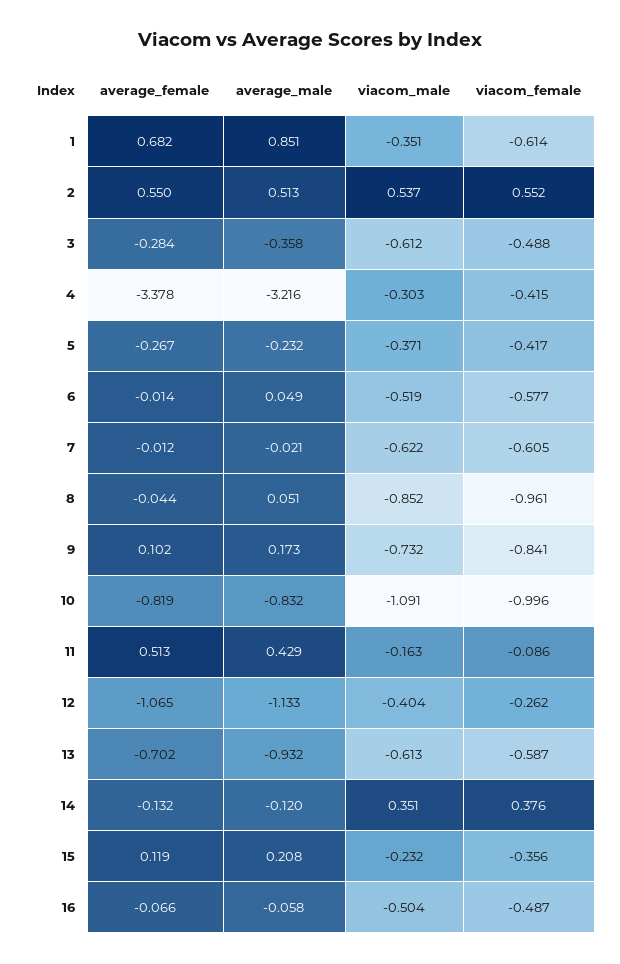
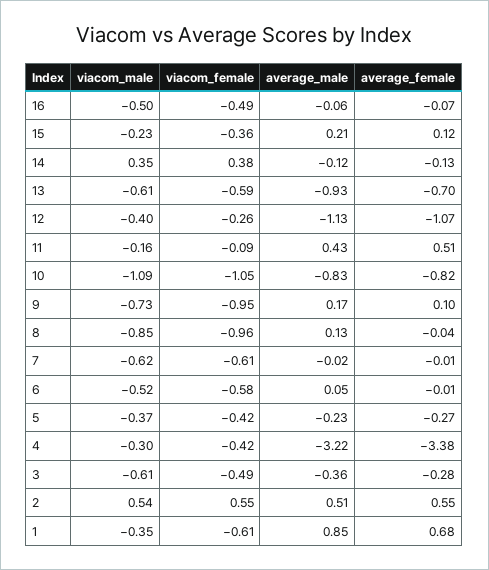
average_male, 8: 0.051 -> 0.13
viacom_female, 9: -0.841 -> -0.95
viacom_female, 10: -0.996 -> -1.05

